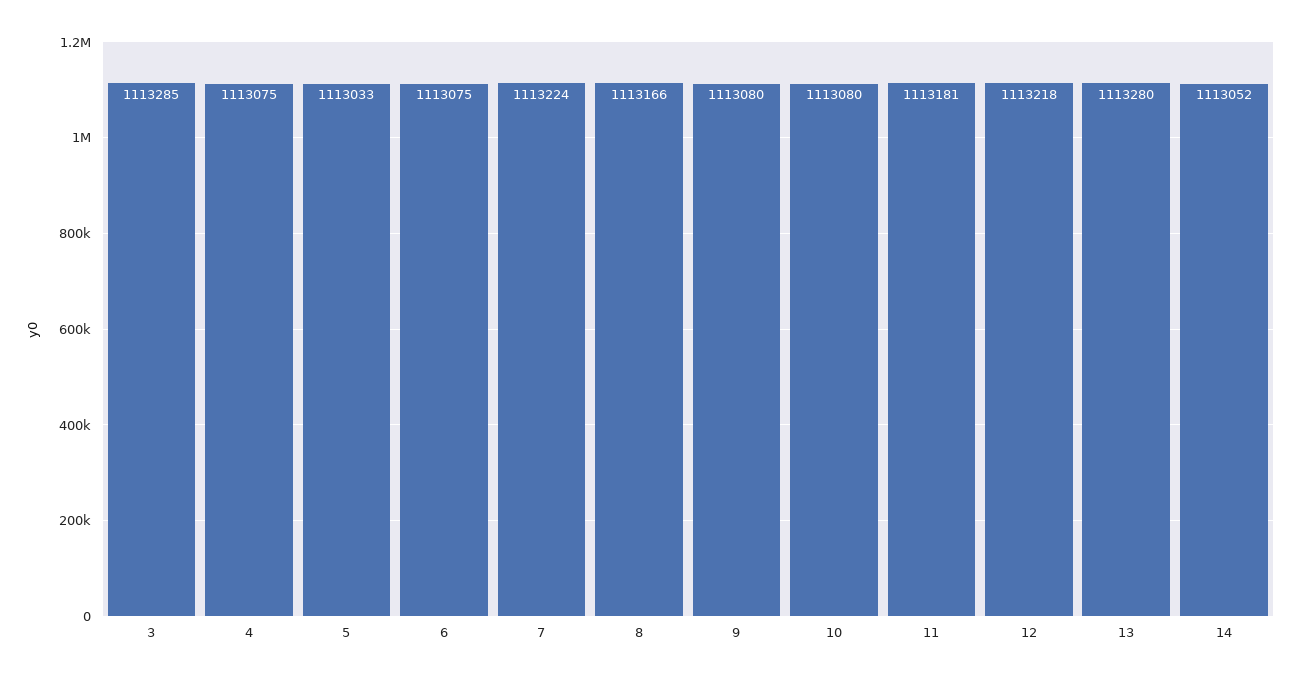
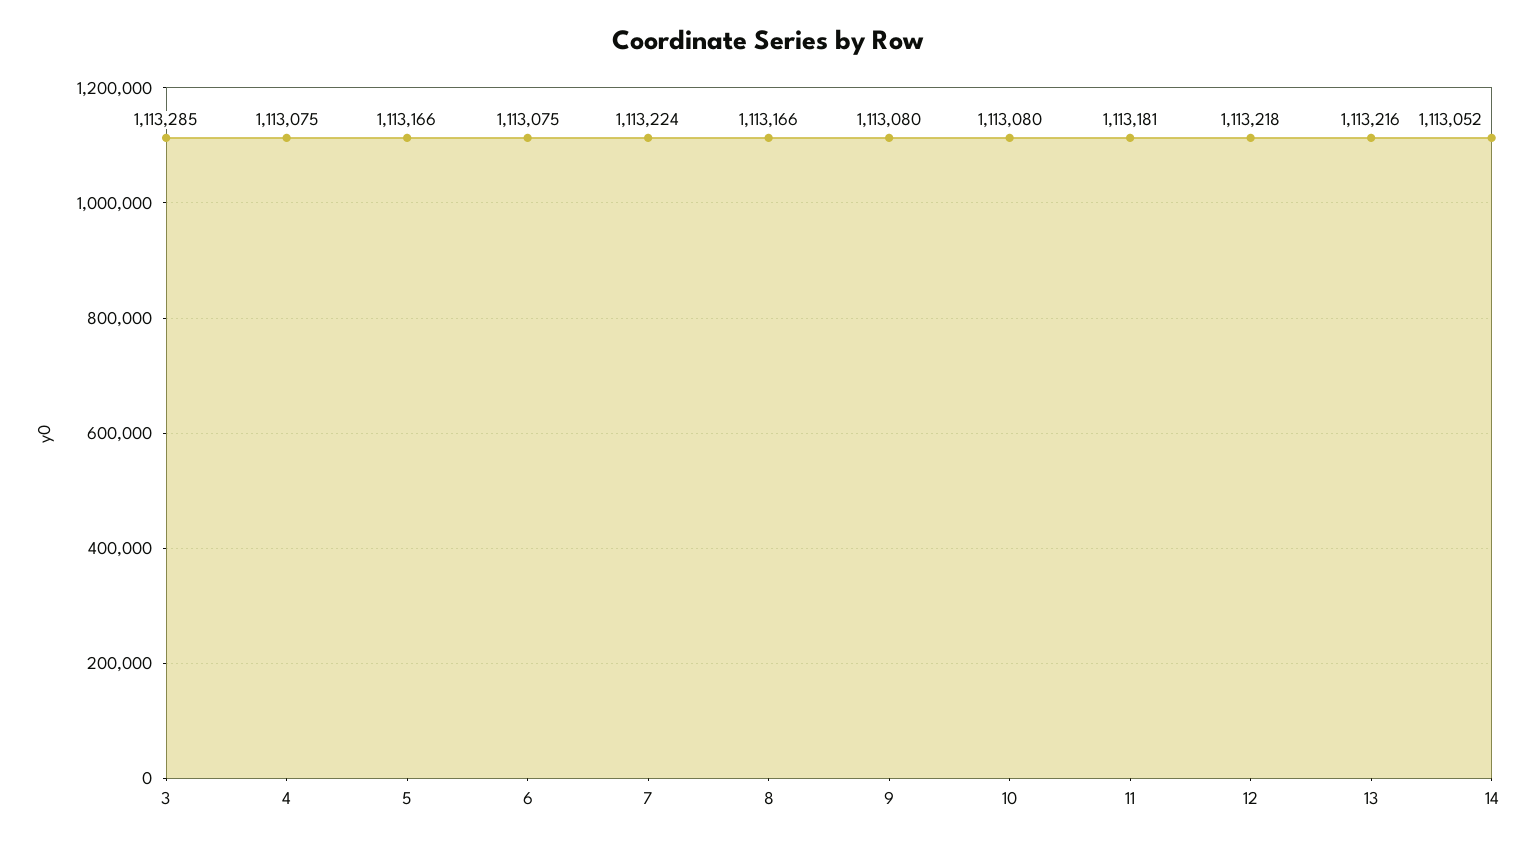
5: 1113033 -> 1113166
13: 1113280 -> 1113216

